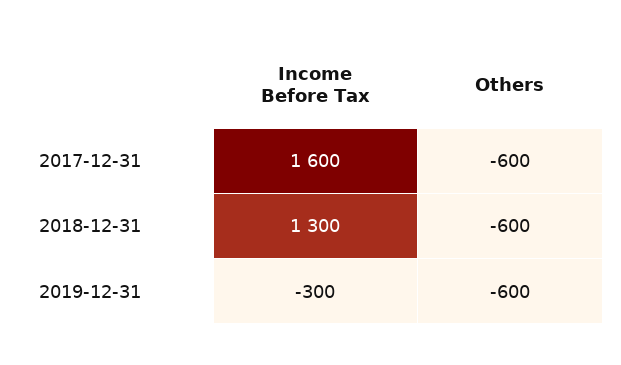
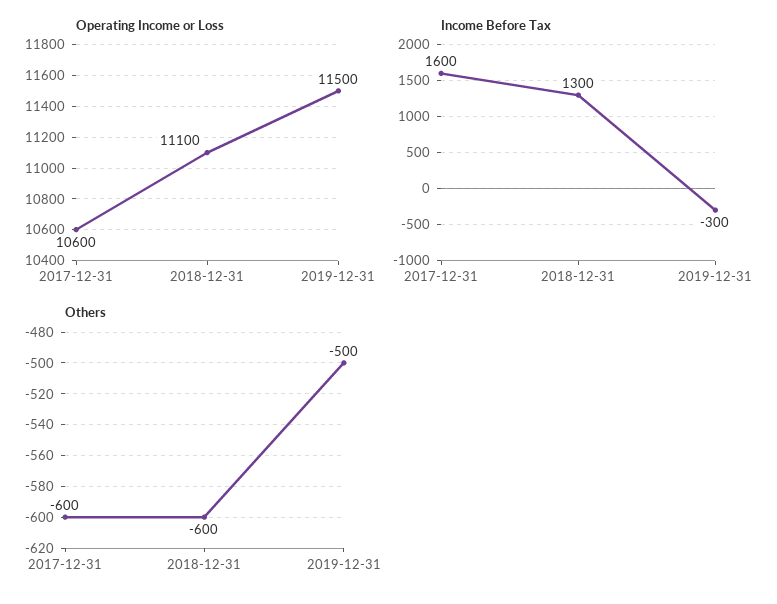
Others, 2019-12-31: -600 -> -500
Operating Income or Loss, 2017-12-31: none -> 10600
Operating Income or Loss, 2018-12-31: none -> 11100
Operating Income or Loss, 2019-12-31: none -> 11500

